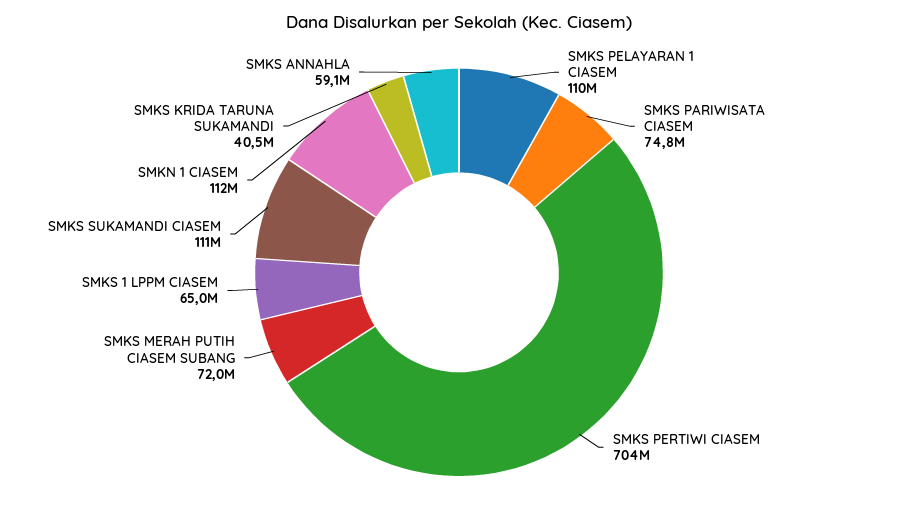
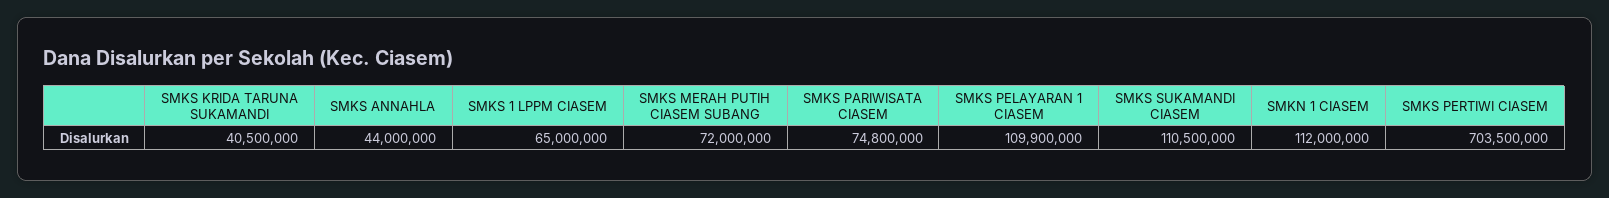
SMKS ANNAHLA: 59100000 -> 44000000

